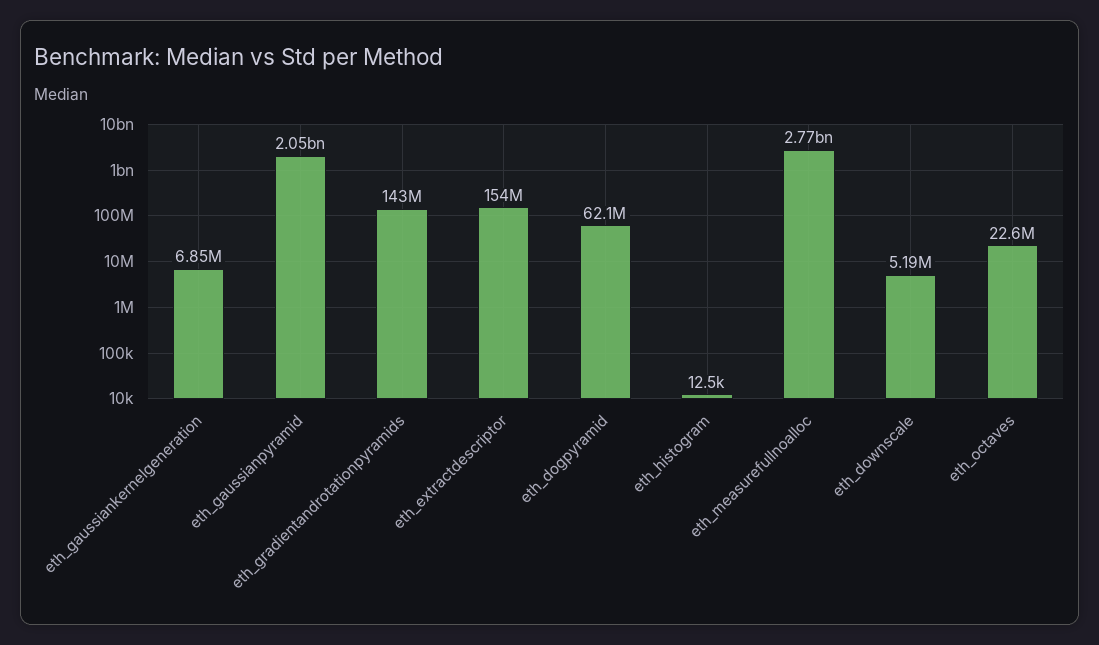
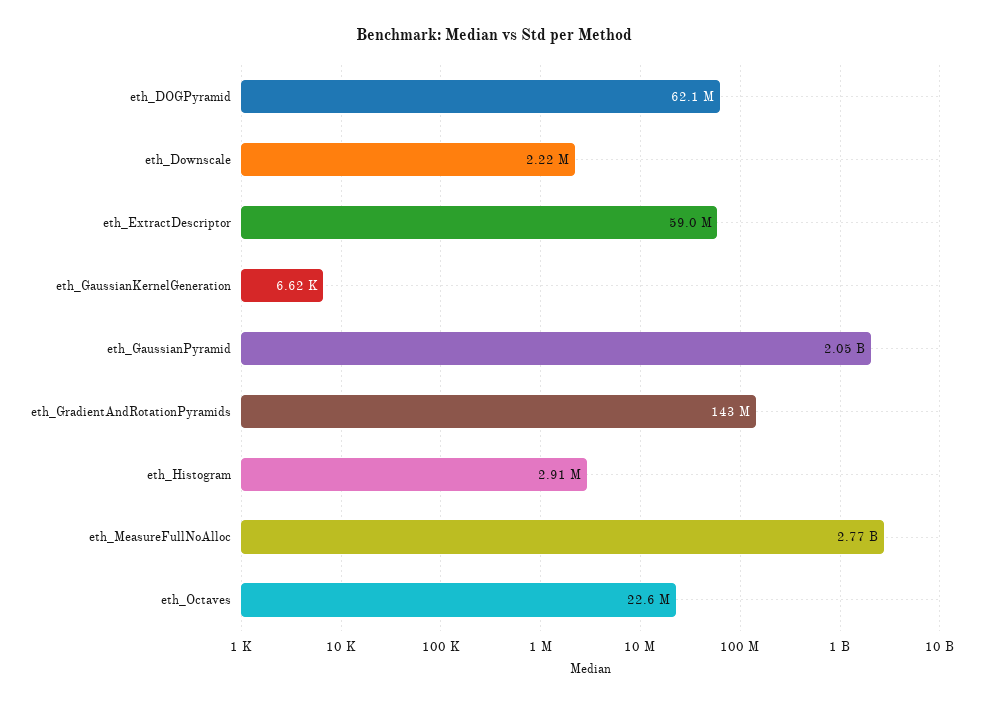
eth_gaussiankernelgeneration: 6850000 -> 6620
eth_extractdescriptor: 154000000 -> 59000000
eth_histogram: 12500 -> 2910000
eth_downscale: 5190000 -> 2220000

